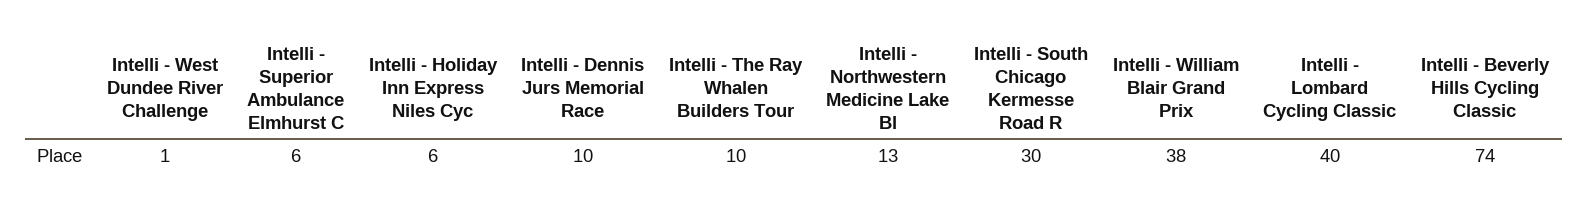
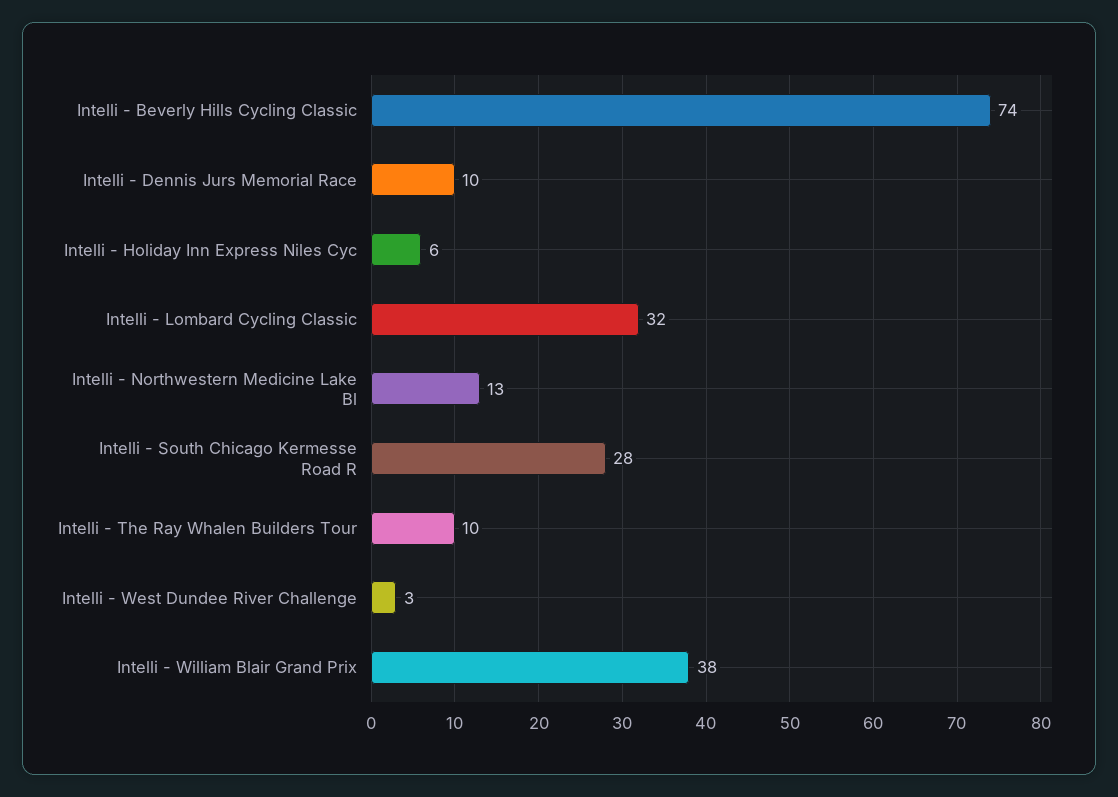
Intelli - West Dundee River Challenge: 1 -> 3
Intelli - Superior Ambulance Elmhurst C: 6 -> none
Intelli - South Chicago Kermesse Road R: 30 -> 28
Intelli - Lombard Cycling Classic: 40 -> 32

